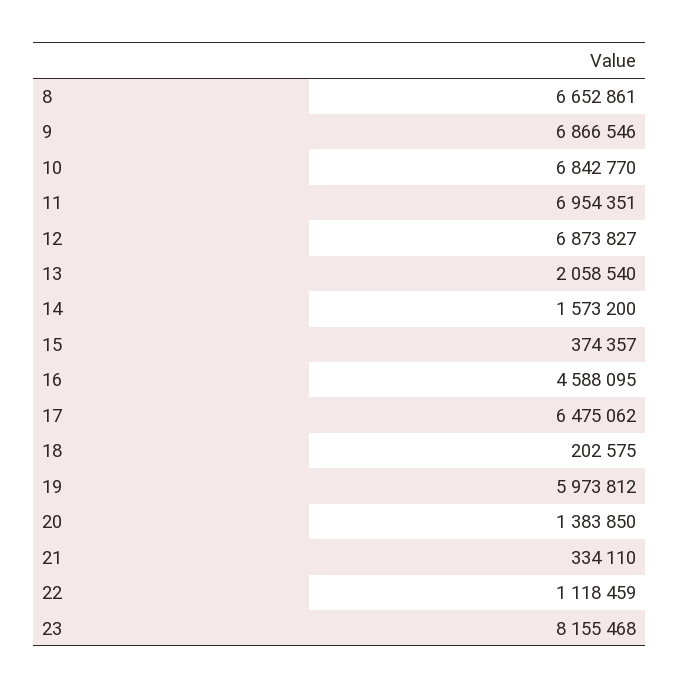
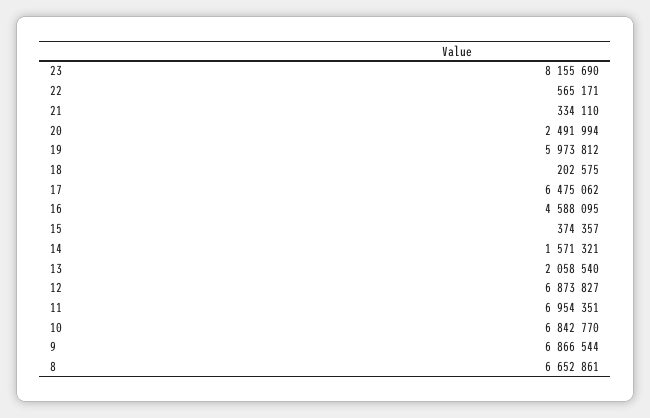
9: 6866546 -> 6866544
14: 1573200 -> 1571321
20: 1383850 -> 2491994
22: 1118459 -> 565171
23: 8155468 -> 8155690

